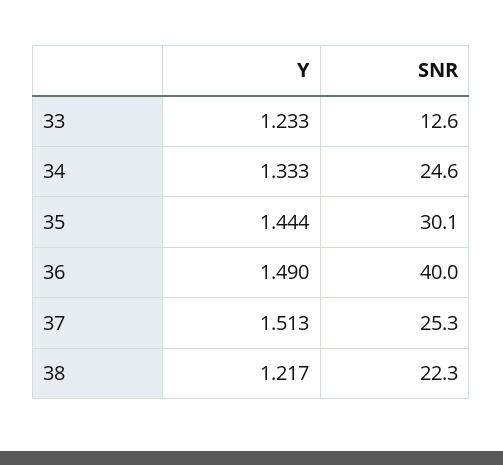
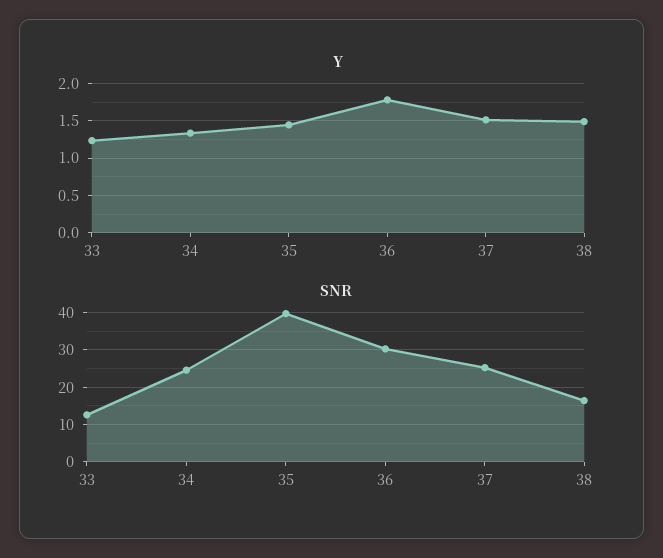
SNR, 35: 30.1 -> 40
Y, 36: 1.49 -> 1.8
SNR, 36: 40 -> 30
Y, 38: 1.217 -> 1.5
SNR, 38: 22.3 -> 16

